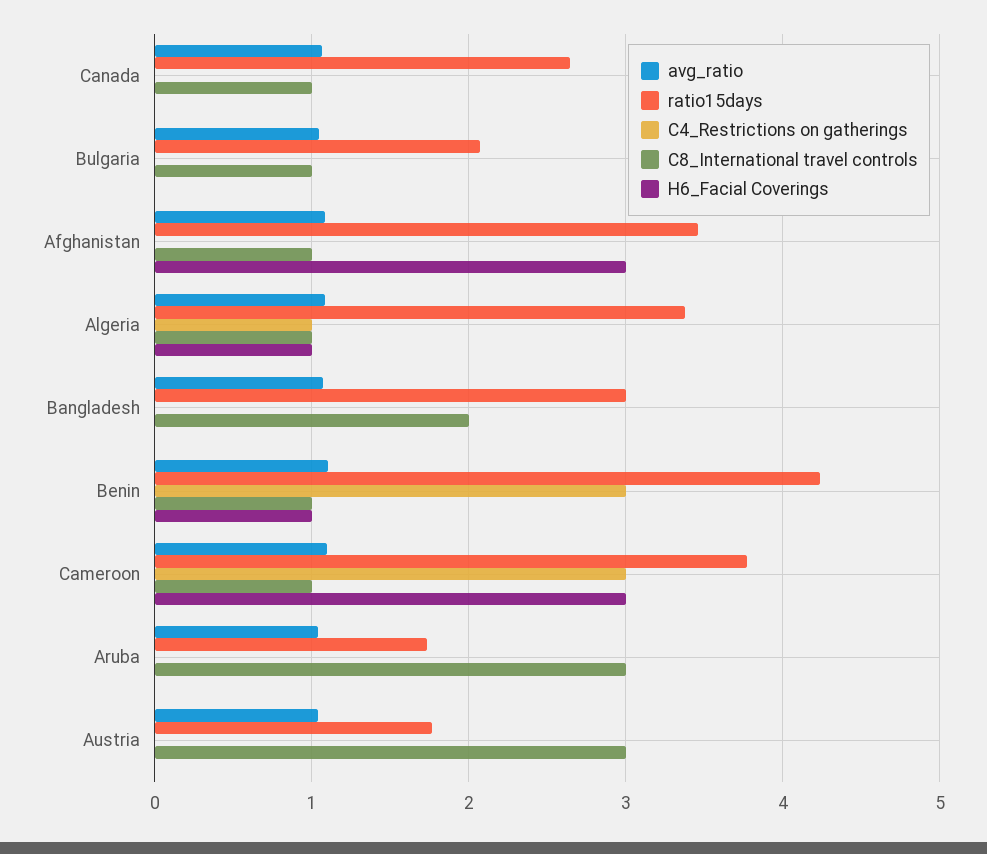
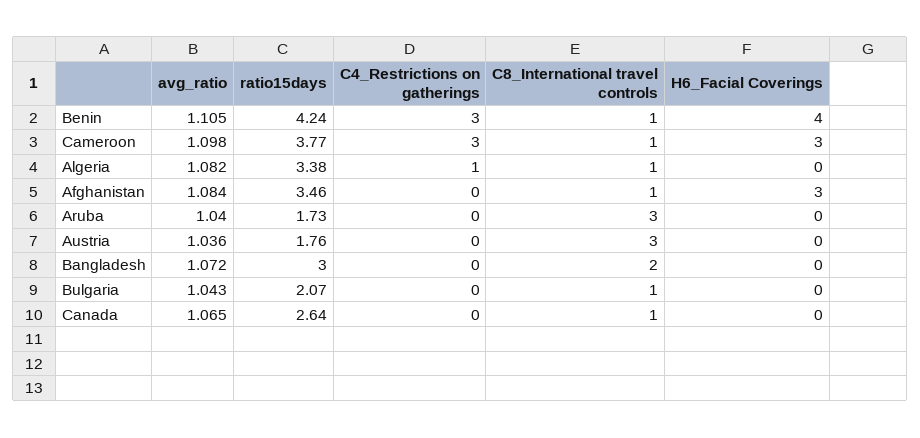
H6_Facial Coverings, Algeria: 1 -> 0
H6_Facial Coverings, Benin: 1 -> 4

